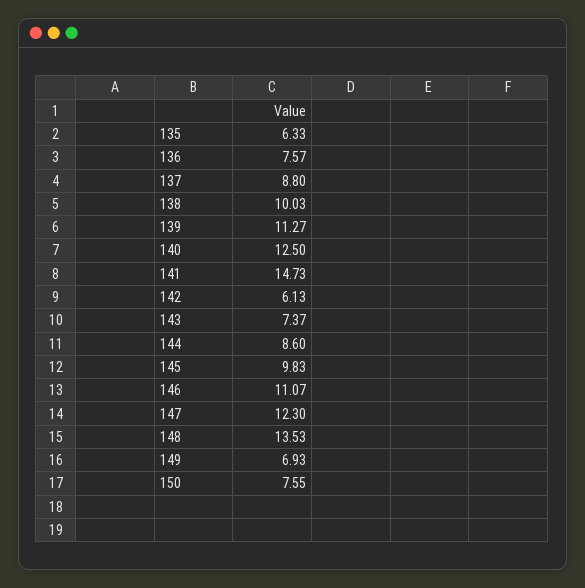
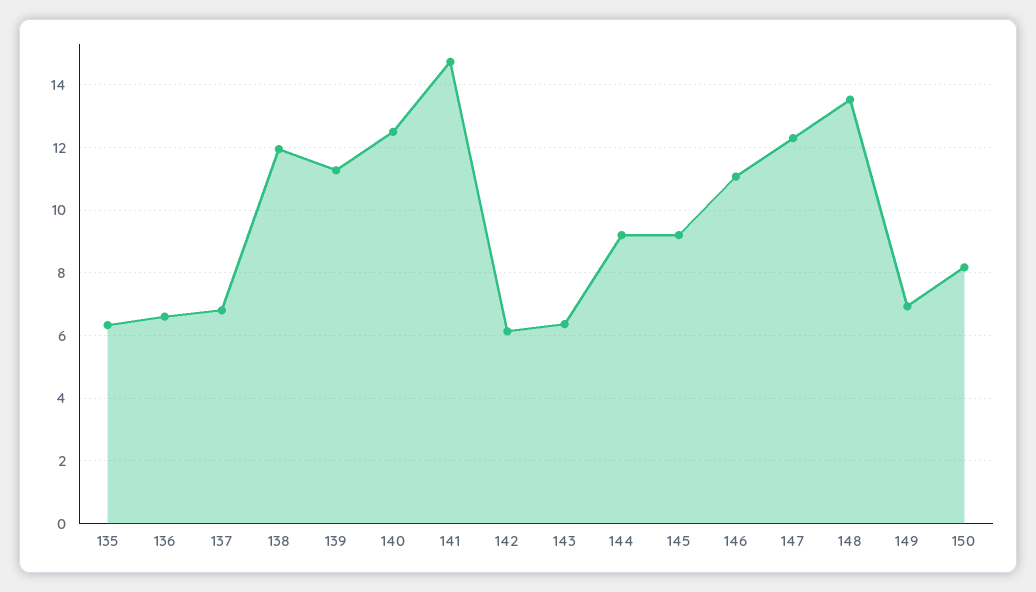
136: 7.57 -> 6.6
137: 8.8 -> 6.8
138: 10.03 -> 12
143: 7.37 -> 6.4
144: 8.6 -> 9.2
145: 9.83 -> 9.2
150: 7.55 -> 8.2

